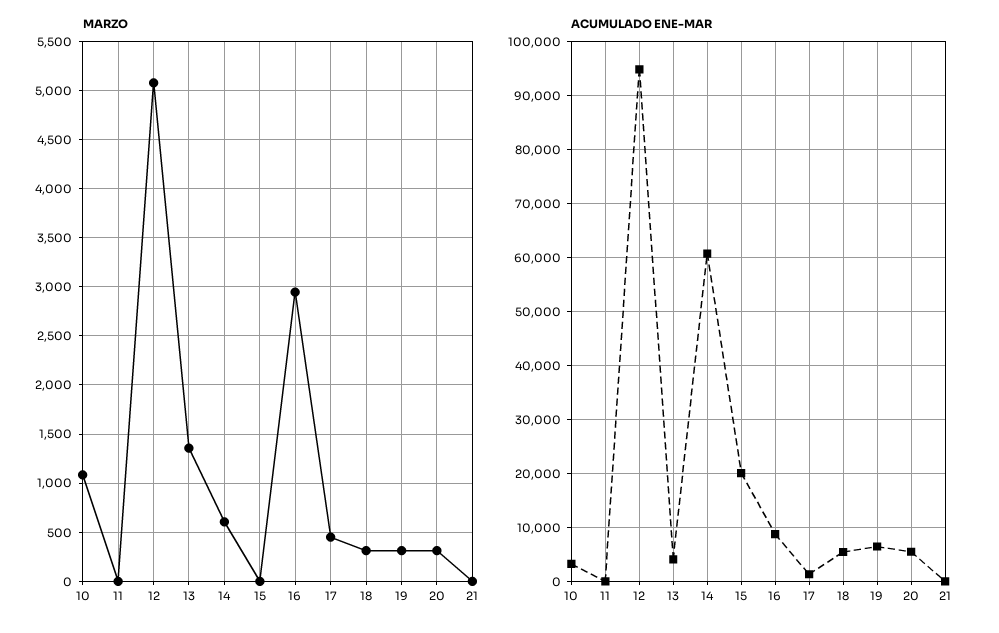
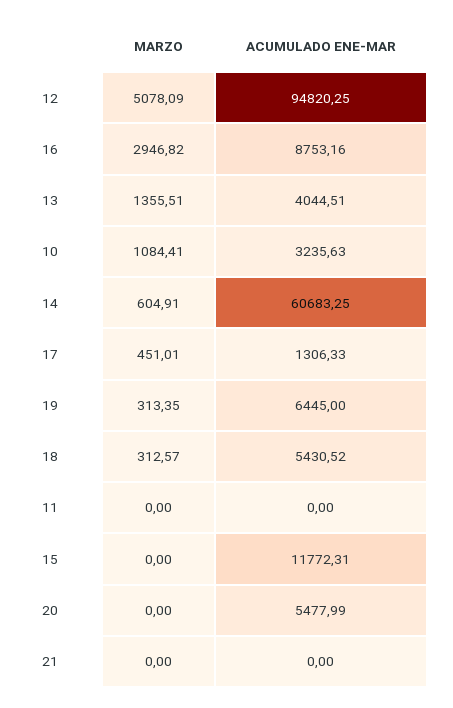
MARZO, 20: 300 -> 0
ACUMULADO ENE-MAR, 15: 20000 -> 11772.31

